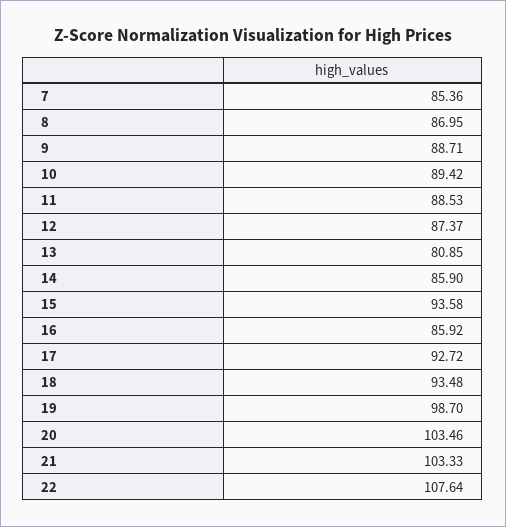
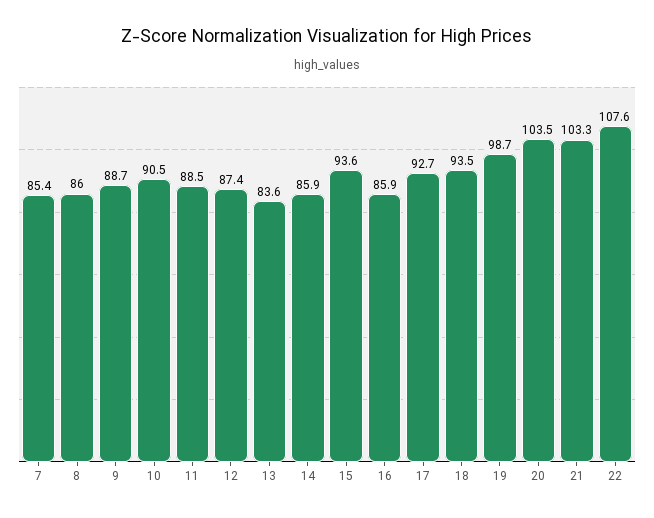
8: 86.95 -> 86
10: 89.42 -> 90.5
13: 80.85 -> 83.6

